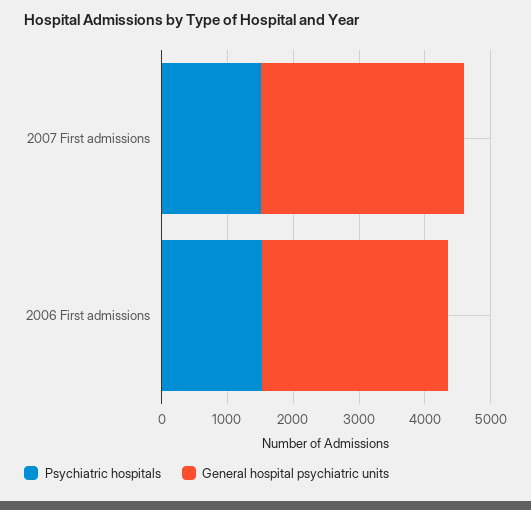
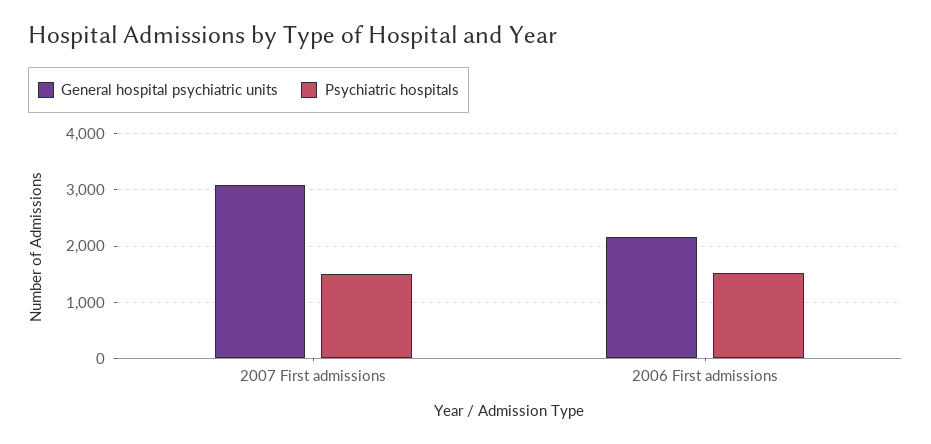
General hospital psychiatric units, 2006 First admissions: 2800 -> 2200

